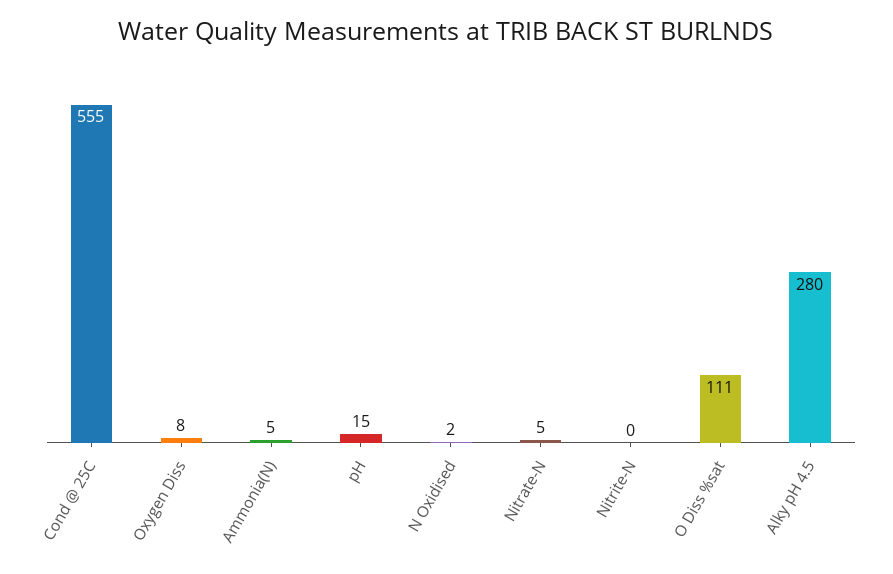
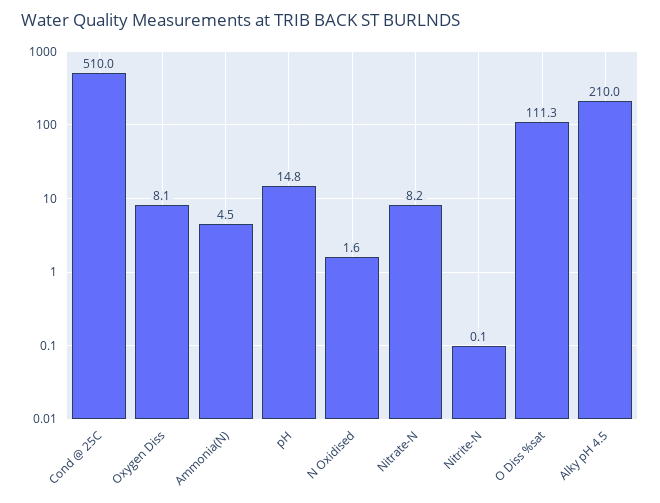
Cond @ 25C: 555 -> 510
Nitrate-N: 5 -> 8.2
Alky pH 4.5: 280 -> 210

